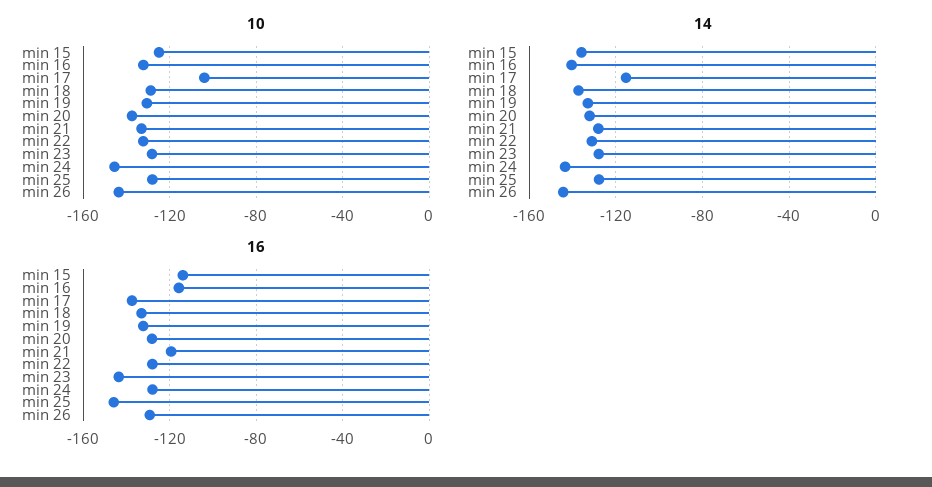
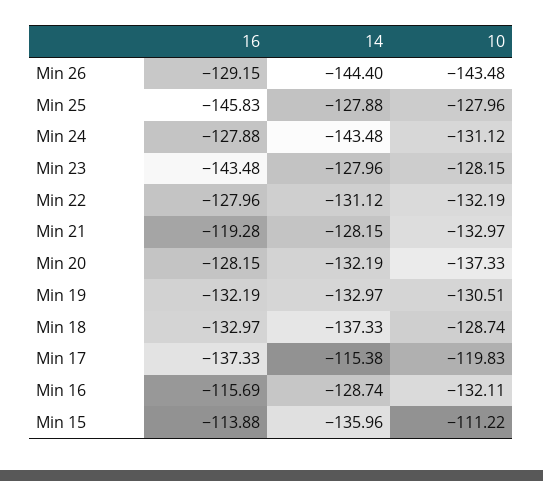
10, min 15: -125 -> -111.22
10, min 17: -105 -> -119.83
10, min 24: -145 -> -131.12
14, min 16: -140 -> -128.74

